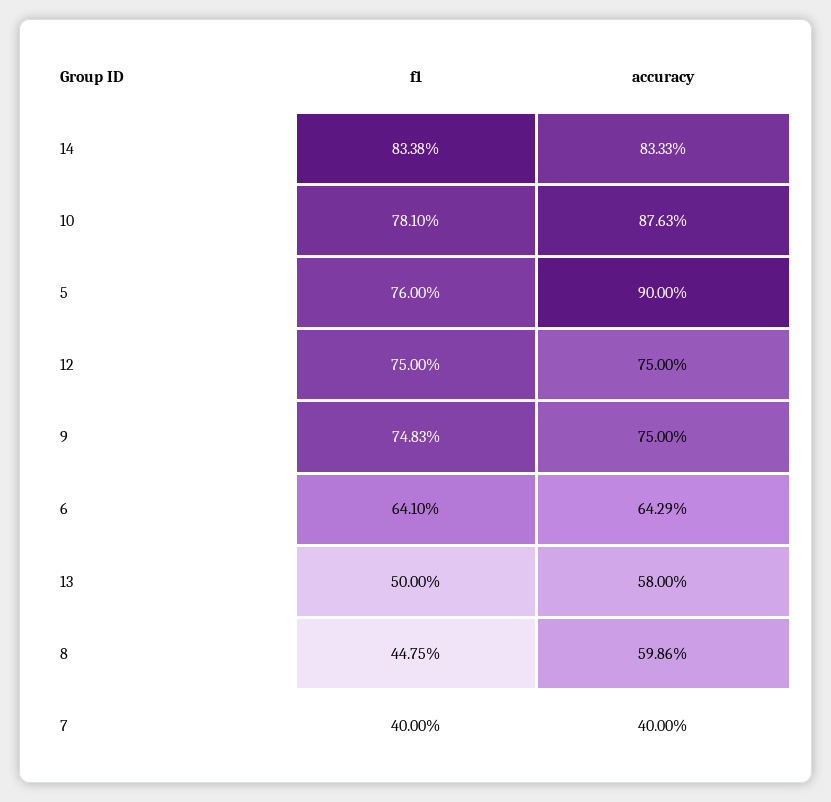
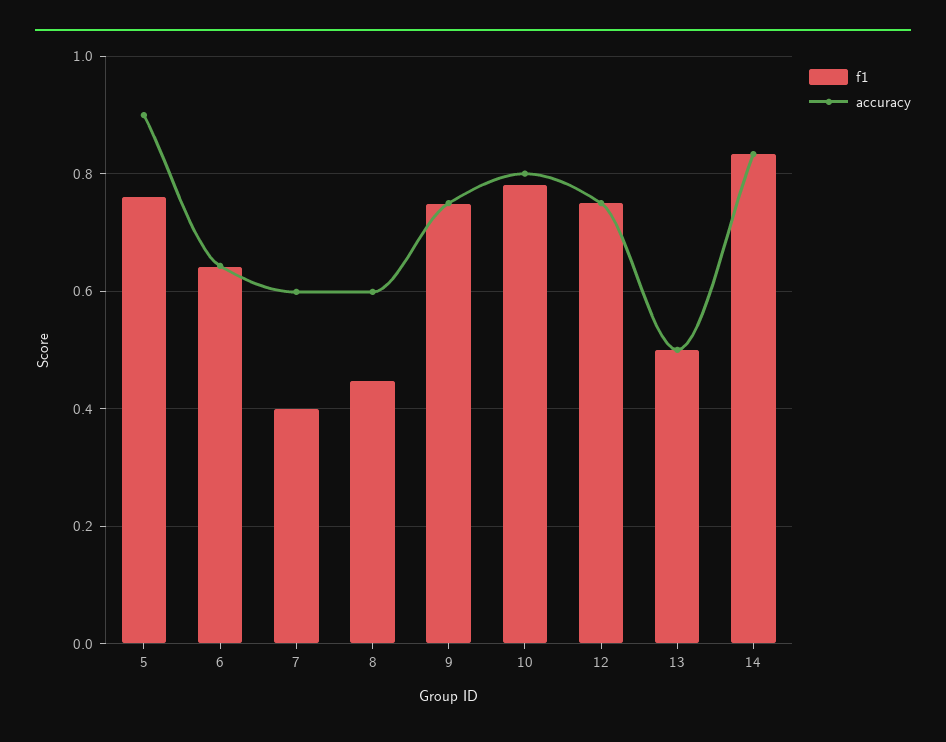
accuracy, 10: 0.8763 -> 0.8
accuracy, 13: 0.58 -> 0.5
accuracy, 7: 0.4 -> 0.6

